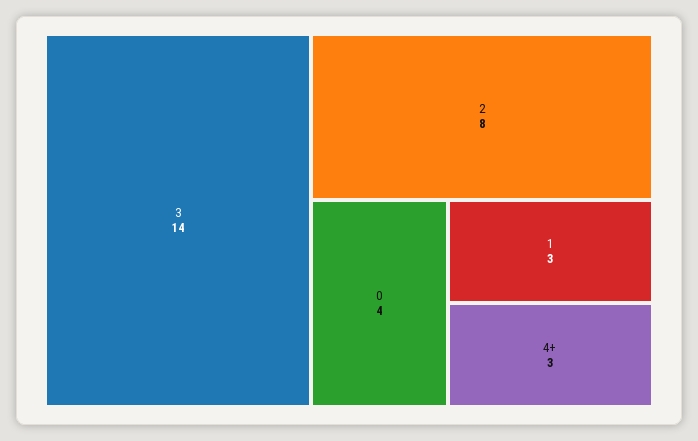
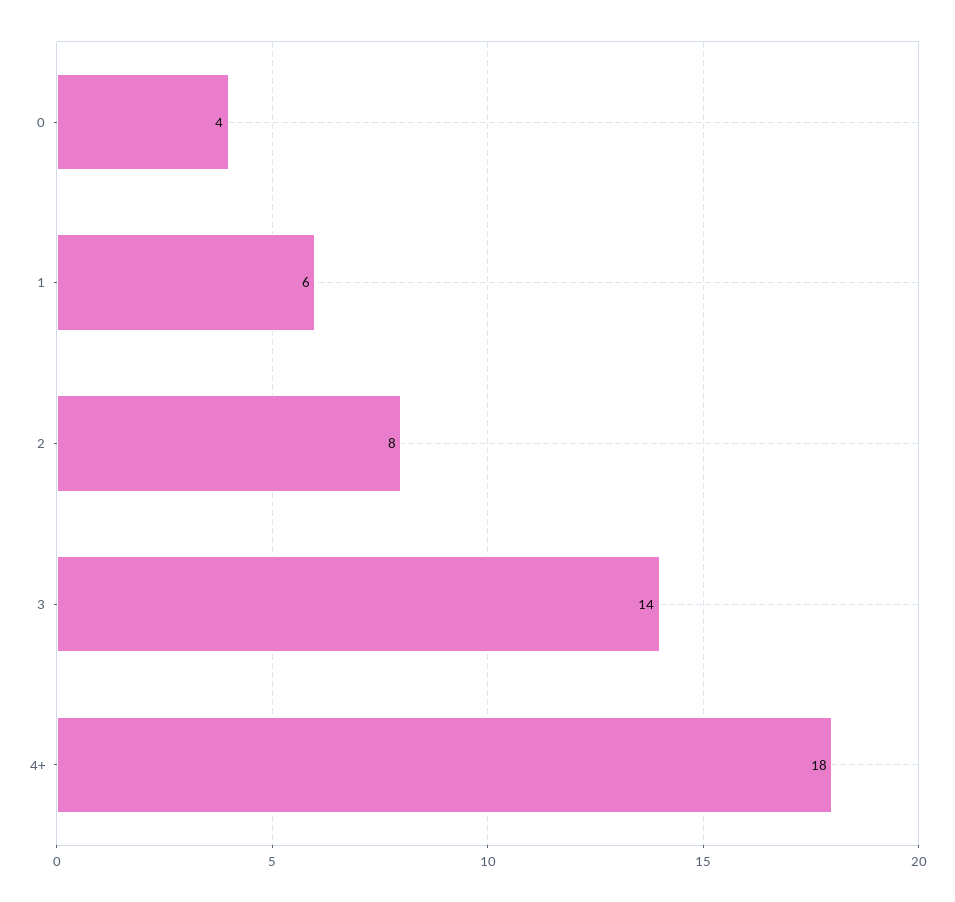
1: 3 -> 6
4+: 3 -> 18

